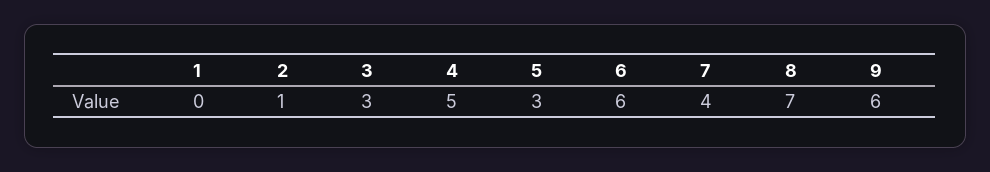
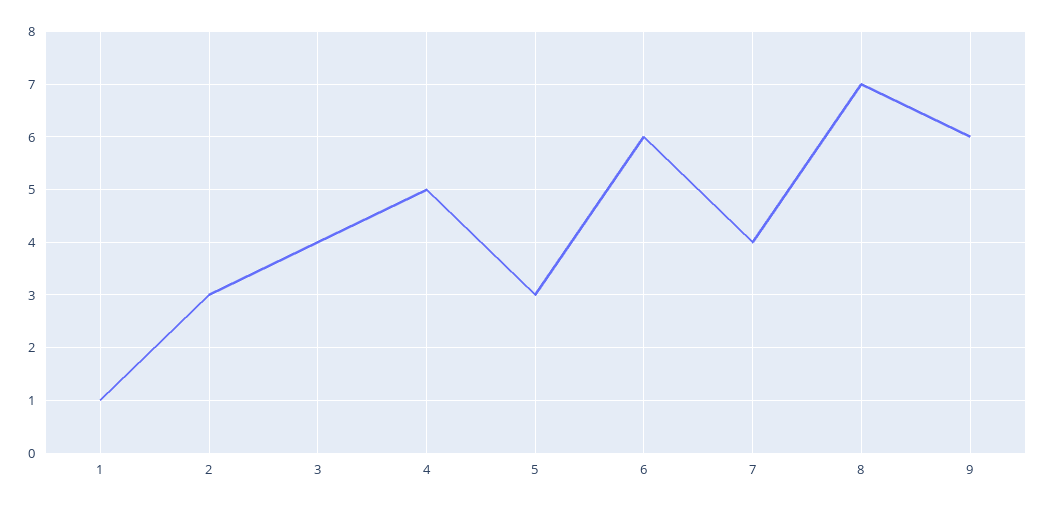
1: 0 -> 1
2: 1 -> 3
3: 3 -> 4

